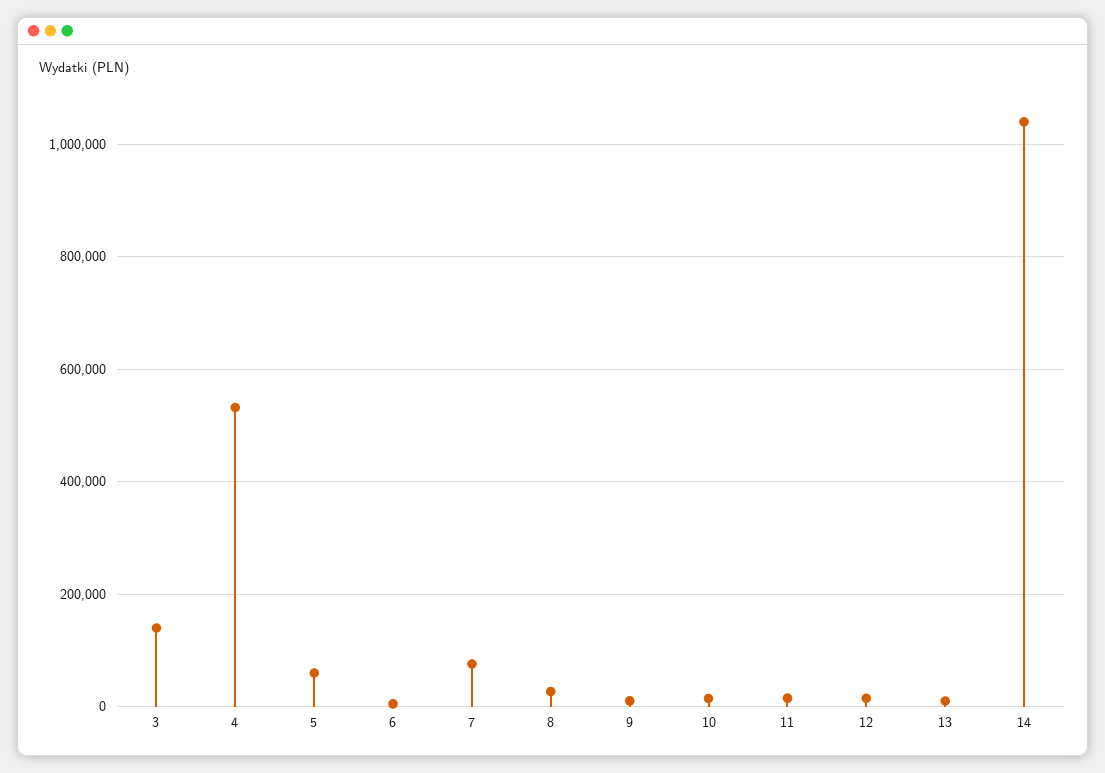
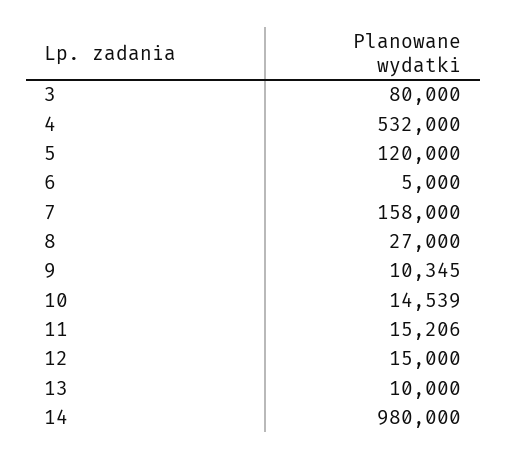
3: 140000 -> 80000
5: 60000 -> 120000
7: 80000 -> 158000
14: 1040000 -> 980000

